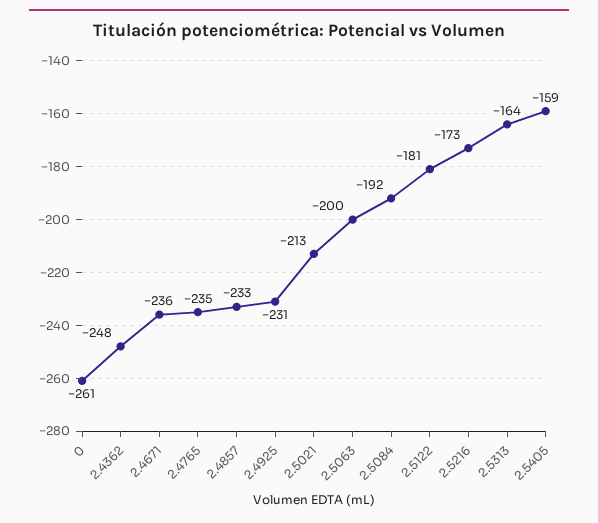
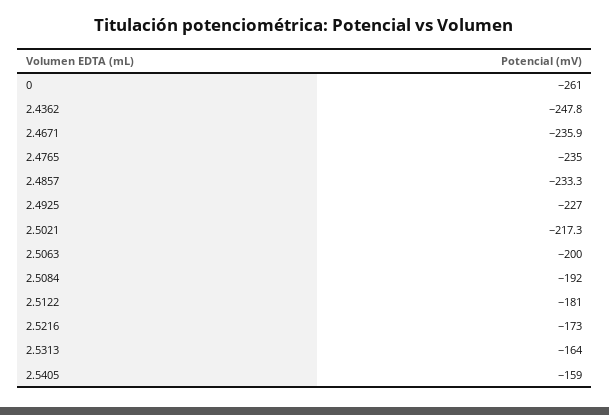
2.4925: -231 -> -227
2.5021: -213 -> -217.3

